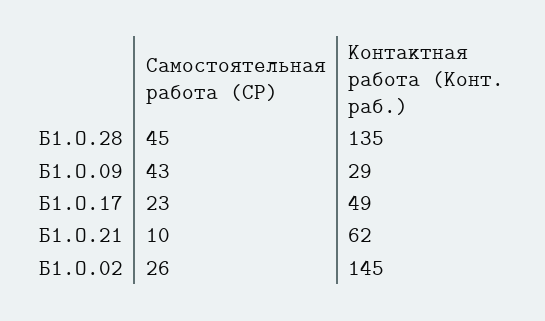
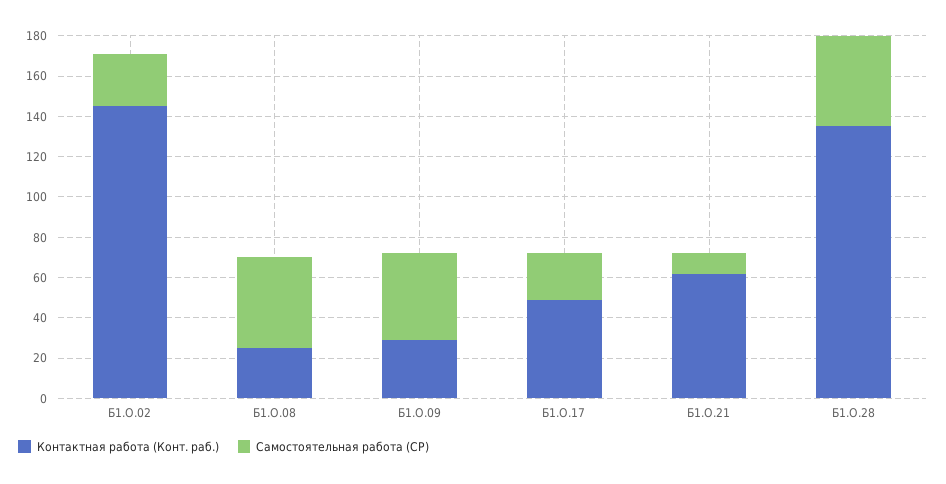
Контактная работа (Конт. раб.), Б1.О.08: none -> 25
Самостоятельная работа (СР), Б1.О.08: none -> 45

